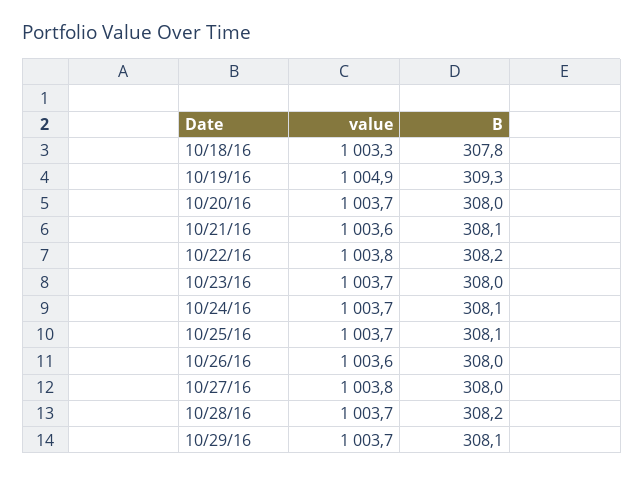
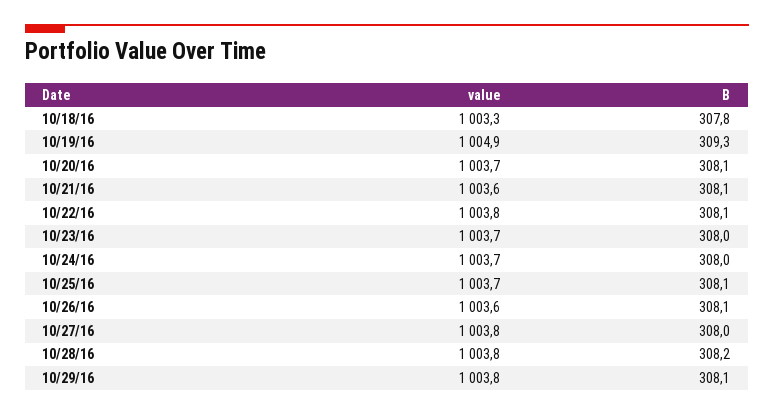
B, 10/20/16: 308 -> 308.1
B, 10/22/16: 308.2 -> 308.1
B, 10/24/16: 308.1 -> 308
B, 10/26/16: 308 -> 308.1
value, 10/28/16: 1003.7 -> 1003.8
value, 10/29/16: 1003.7 -> 1003.8

